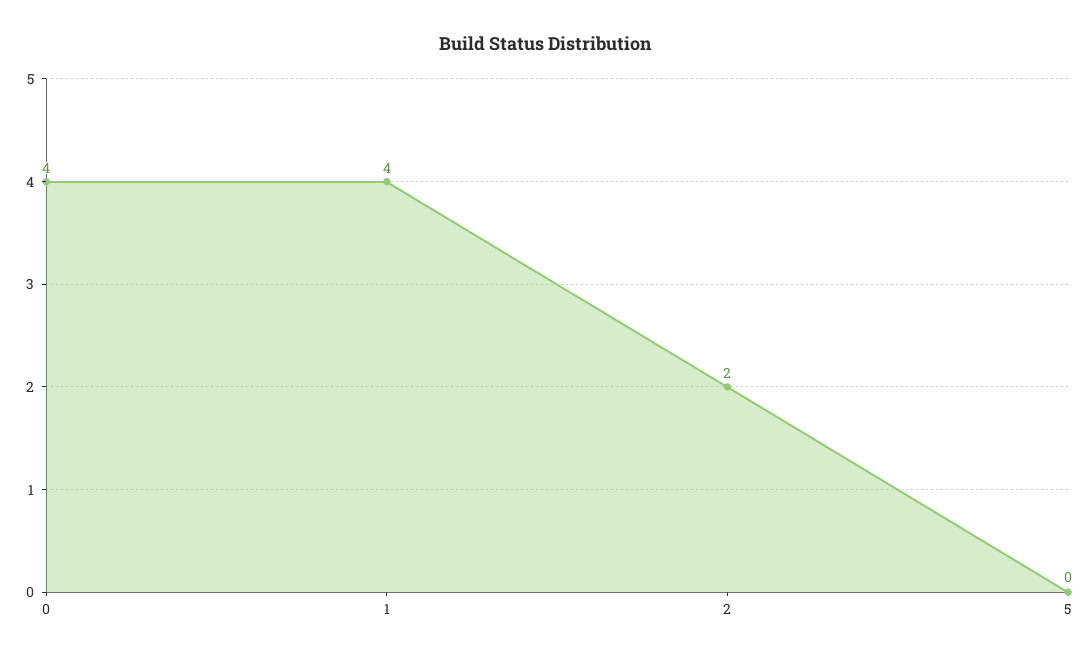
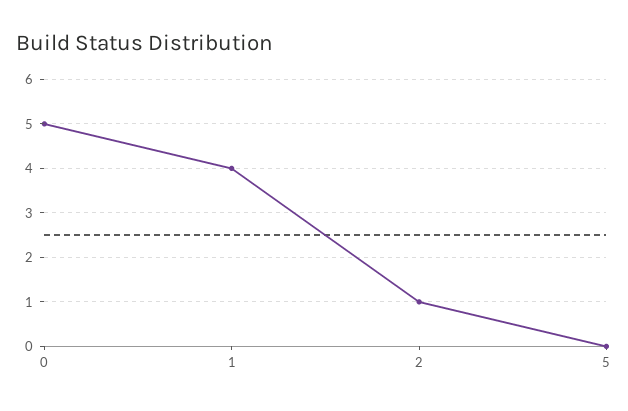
0: 4 -> 5
2: 2 -> 1

